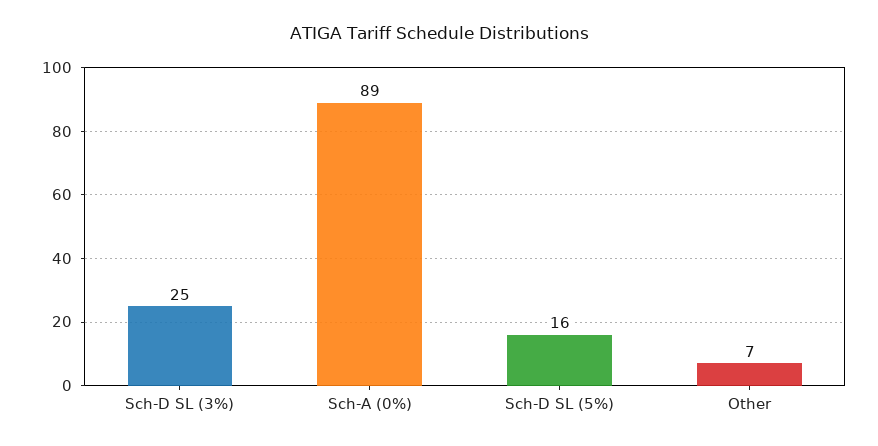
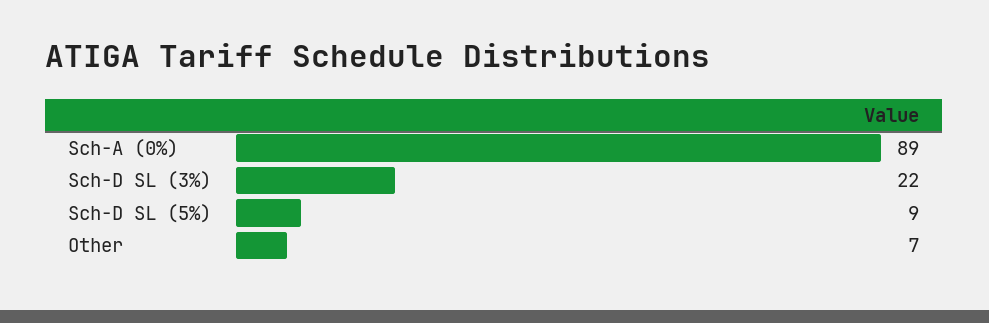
Sch-D SL (3%): 25 -> 22
Sch-D SL (5%): 16 -> 9

